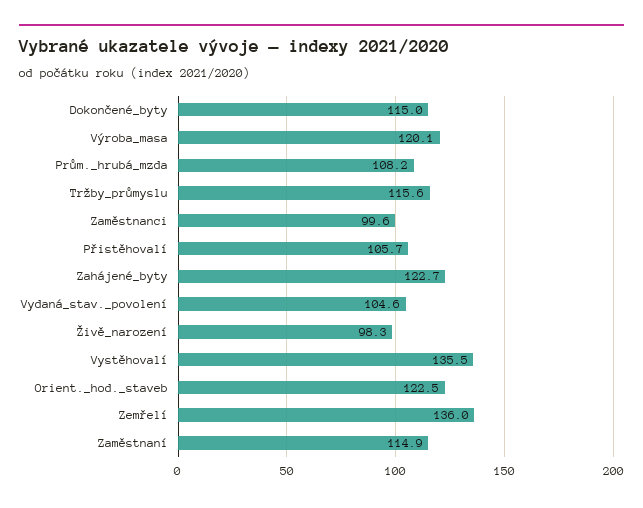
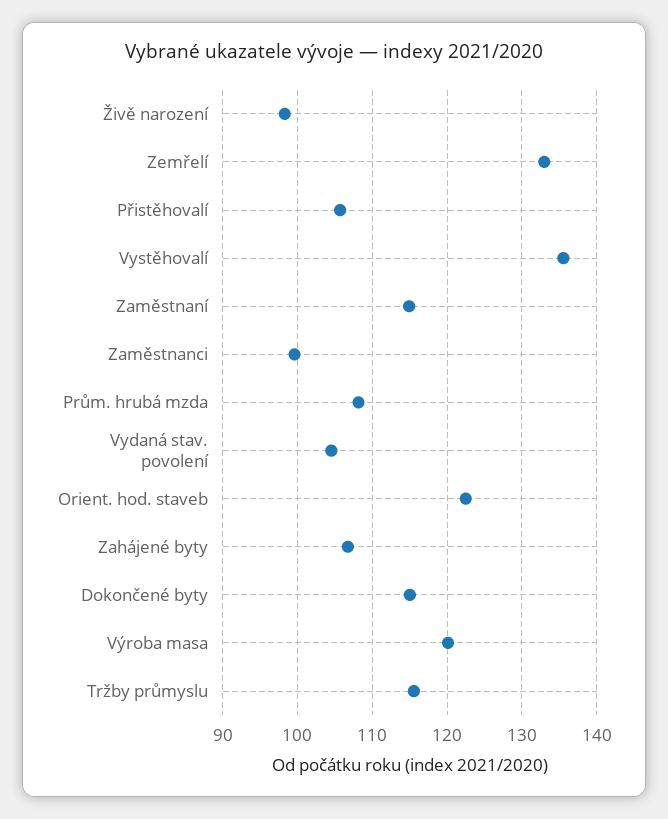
Zahájené_byty: 122.7 -> 107
Zemřelí: 136 -> 133

